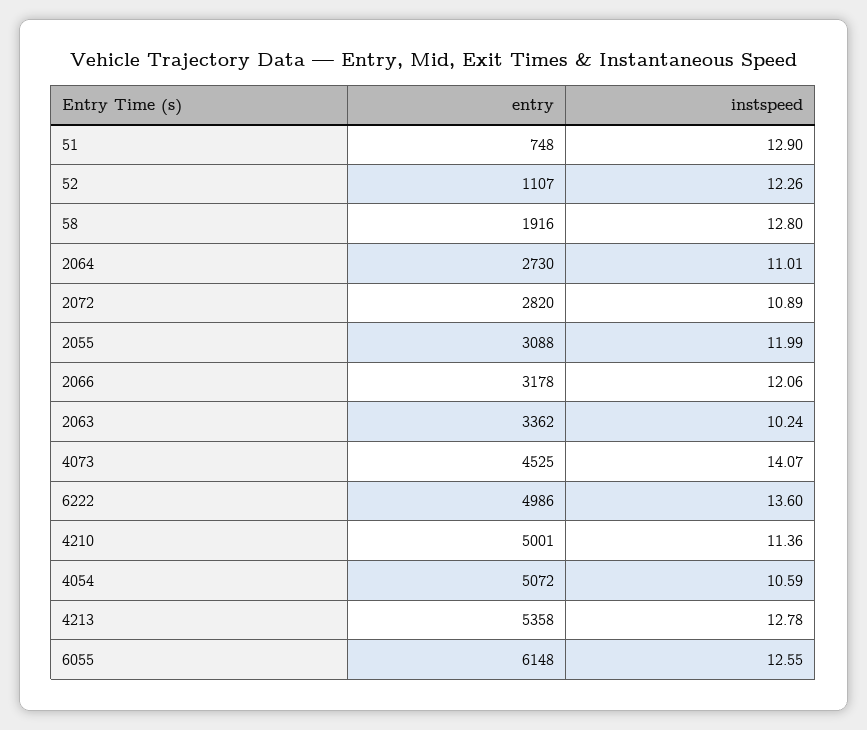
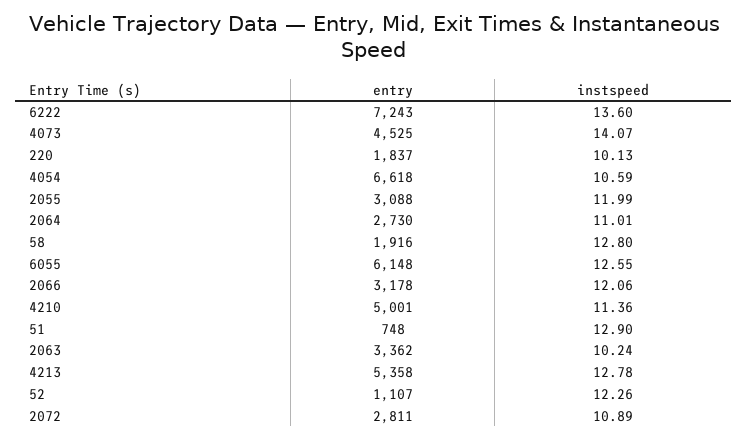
entry, 2072: 2820 -> 2811
entry, 6222: 4986 -> 7243
entry, 4054: 5072 -> 6618
entry, 220: none -> 1837
instspeed, 220: none -> 10.13

